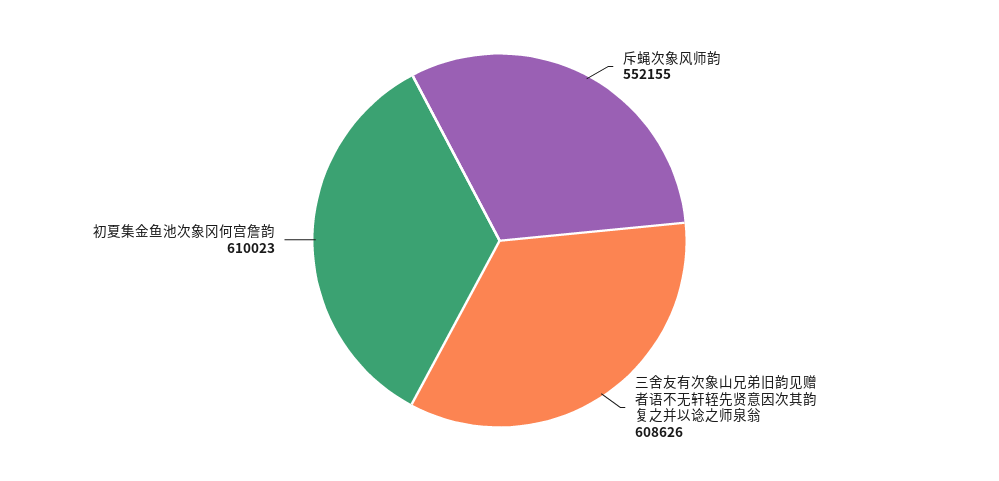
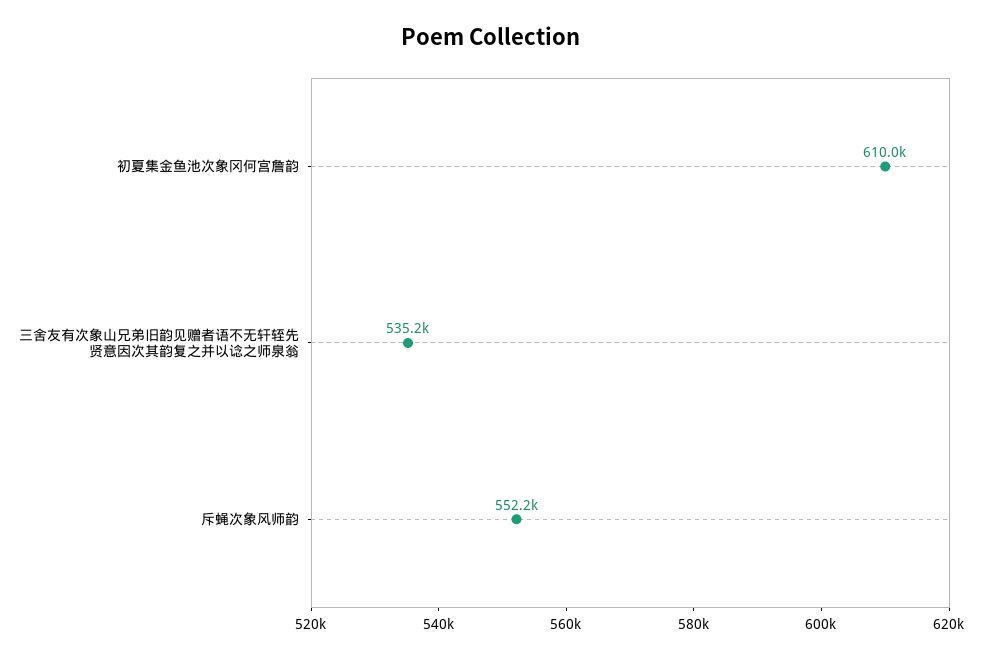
三舍友有次象山兄弟旧韵见赠者语不无轩轾先贤意因次其韵复之并以谂之师泉翁: 608626 -> 535200

